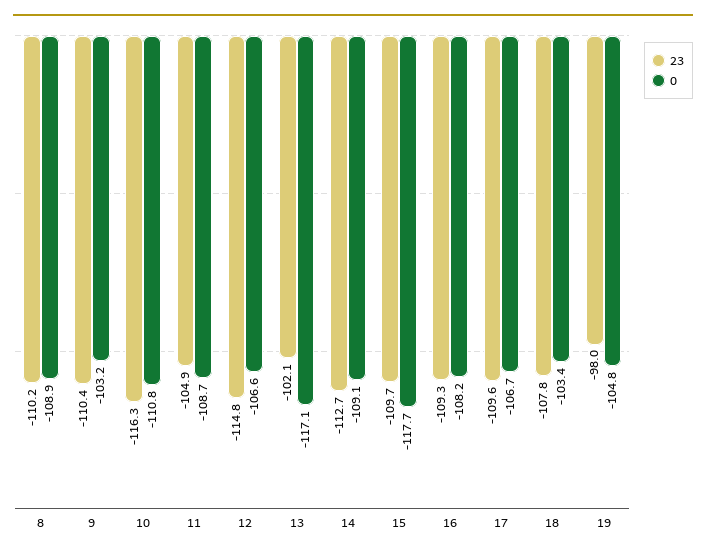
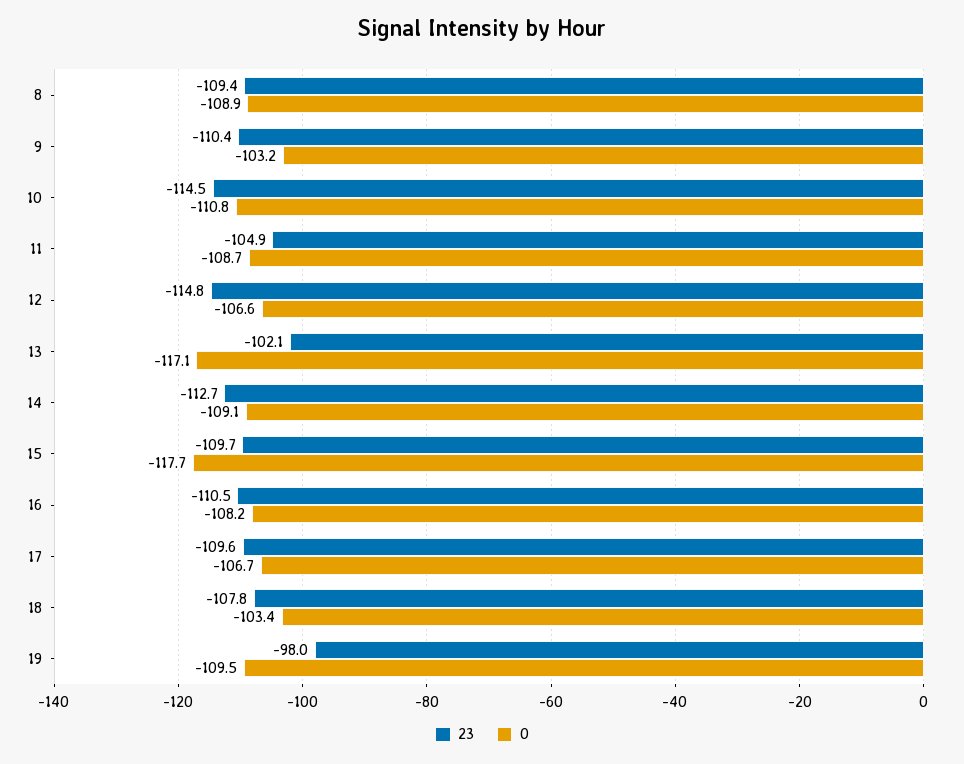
23, 8: -110.2 -> -109.4
23, 10: -116.3 -> -114.5
23, 16: -109.3 -> -110.5
0, 19: -104.8 -> -109.5

